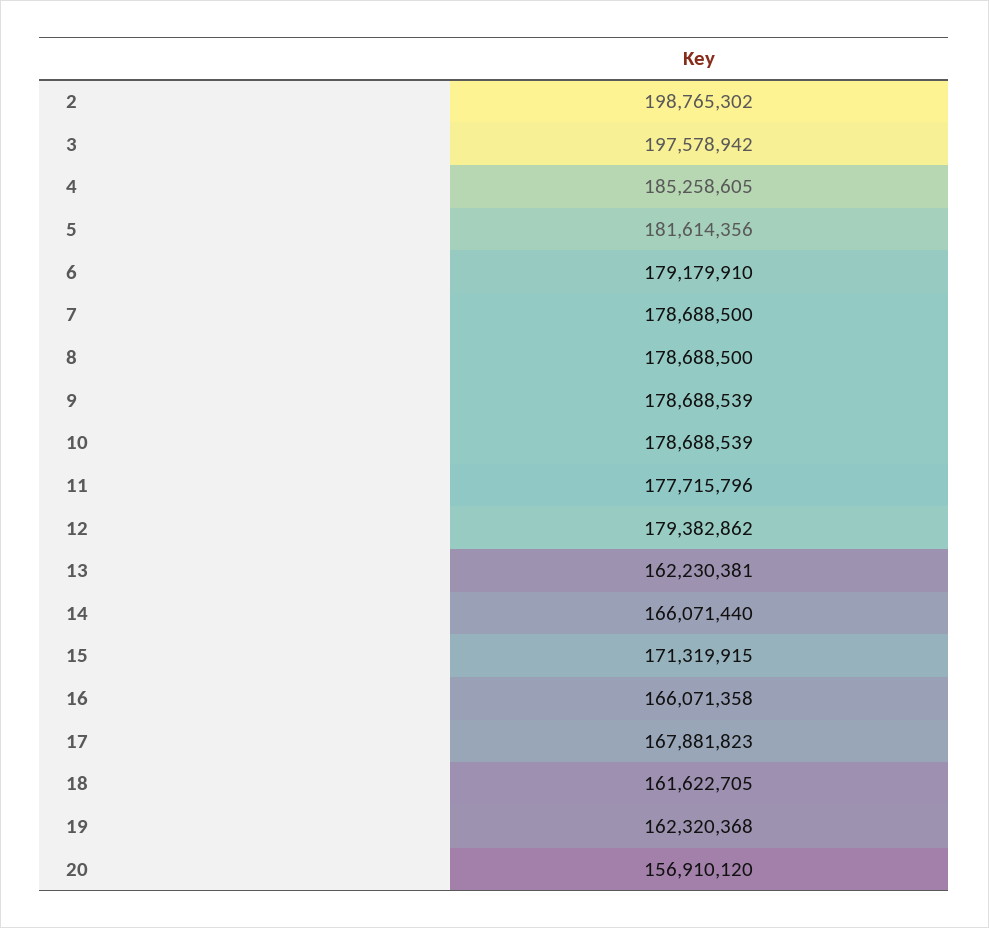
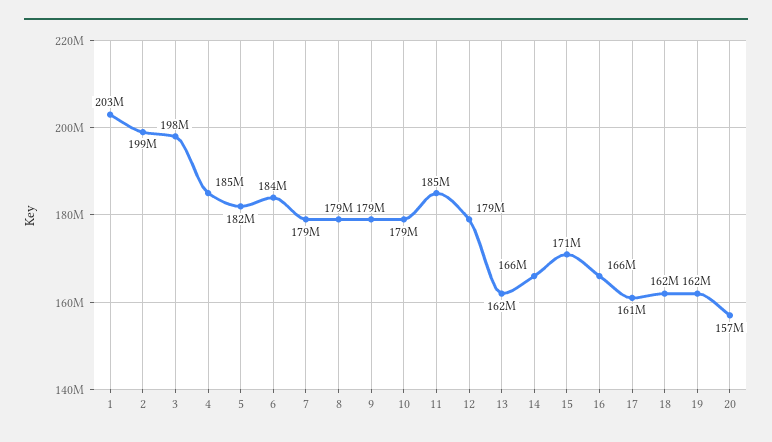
6: 179179910 -> 184000000
11: 177715796 -> 185000000
17: 167881823 -> 161000000
1: none -> 203000000

